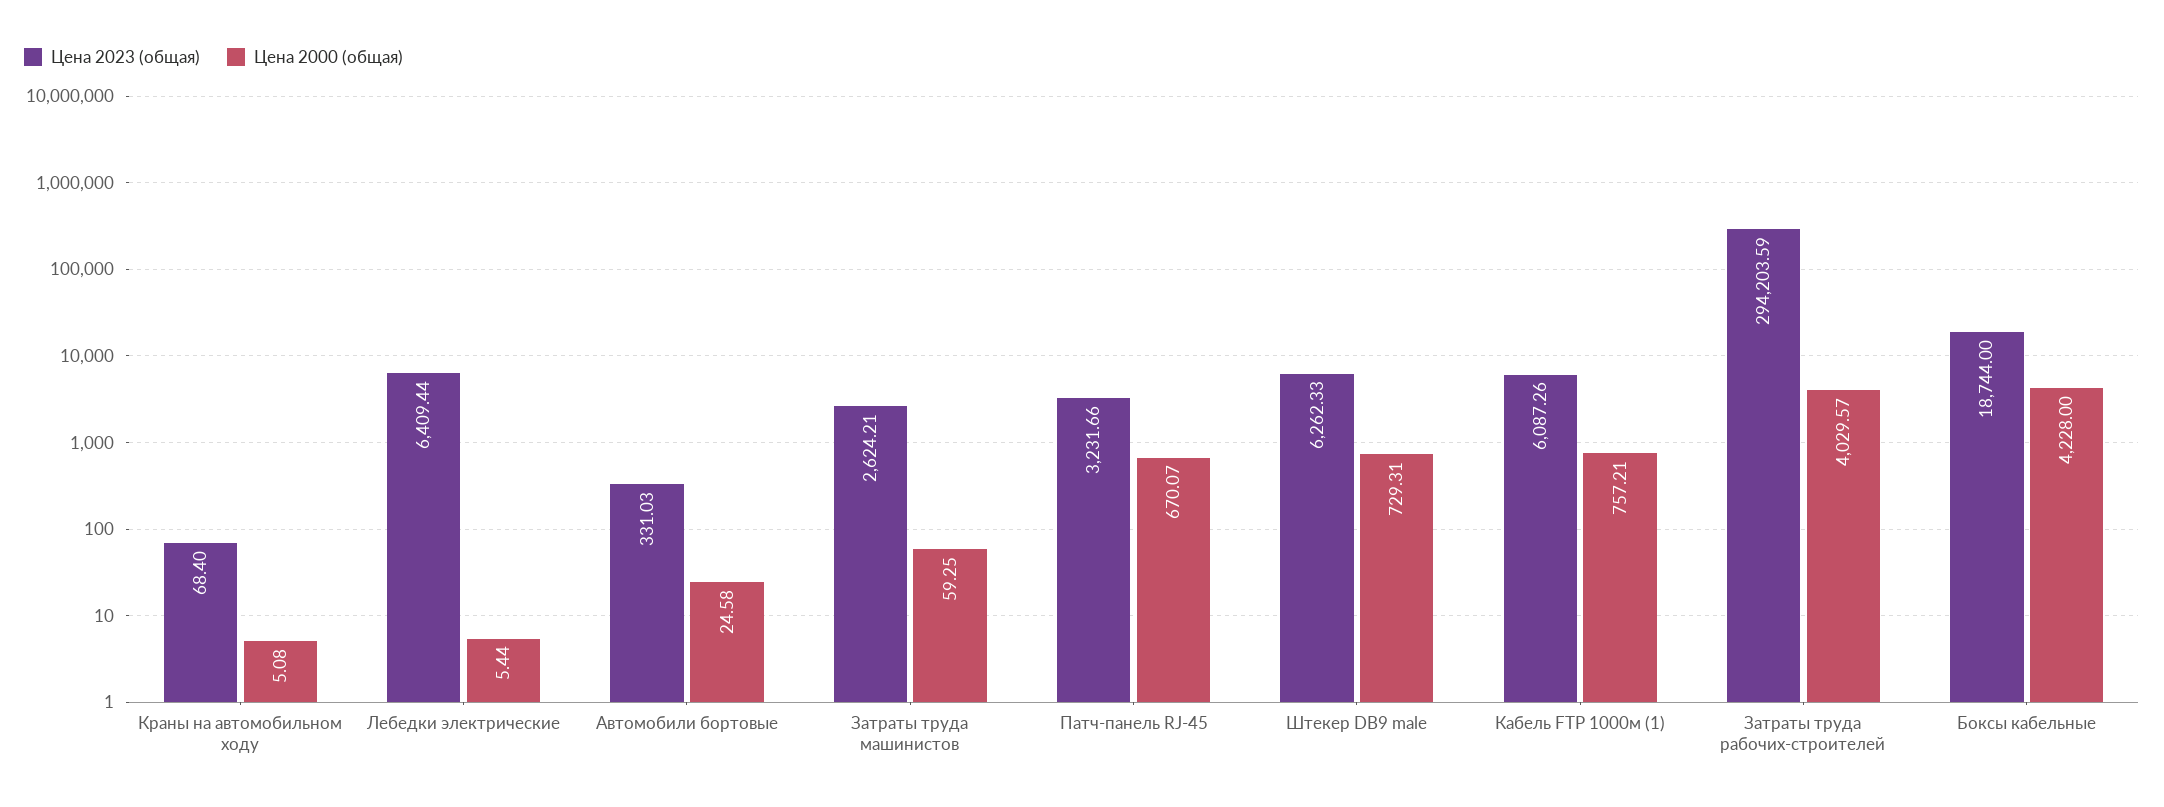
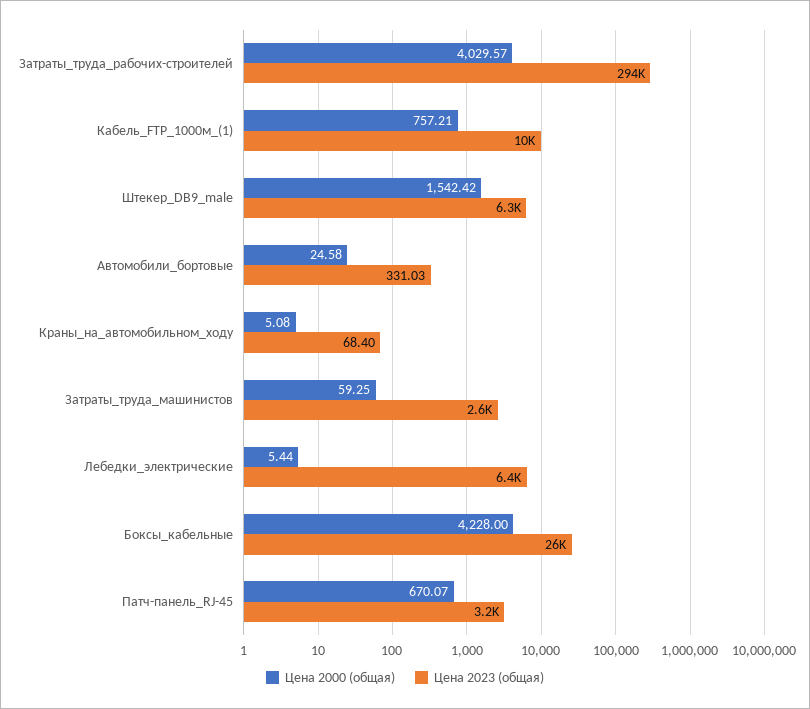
Цена 2000 (общая), Штекер DB9 male: 729.31 -> 1542.42
Цена 2023 (общая), Кабель FTP 1000м (1): 6087.26 -> 10000
Цена 2023 (общая), Боксы кабельные: 18744 -> 26000

